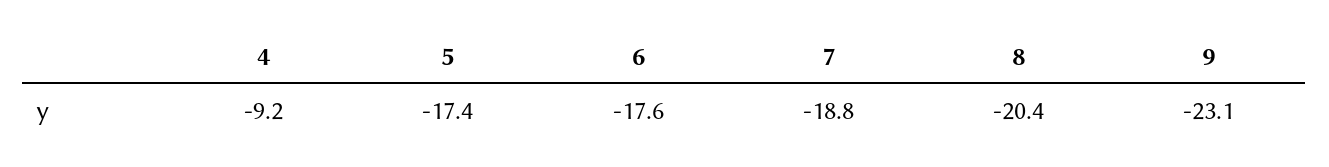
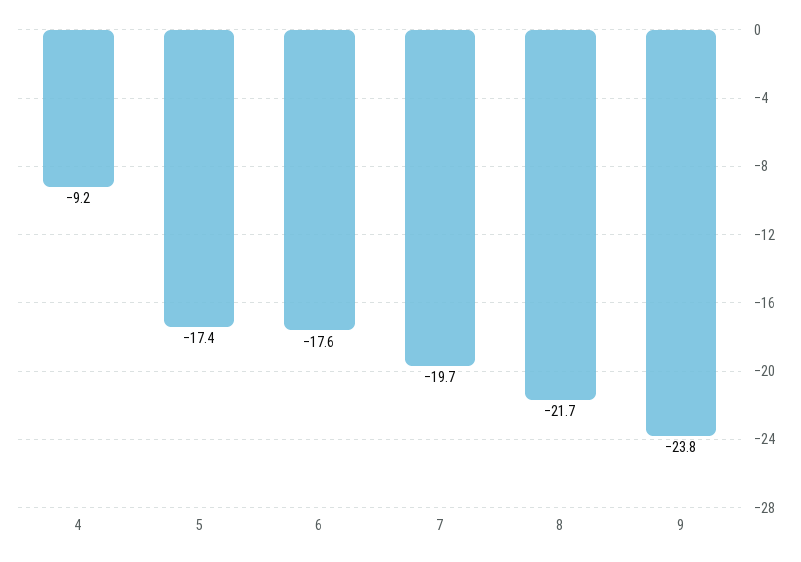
7: -18.8 -> -19.7
8: -20.4 -> -21.7
9: -23.1 -> -23.8

